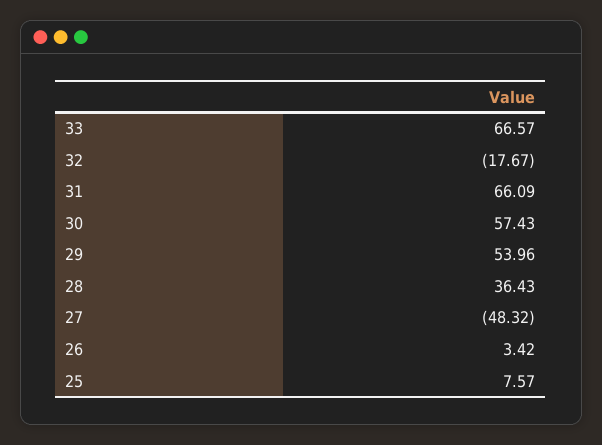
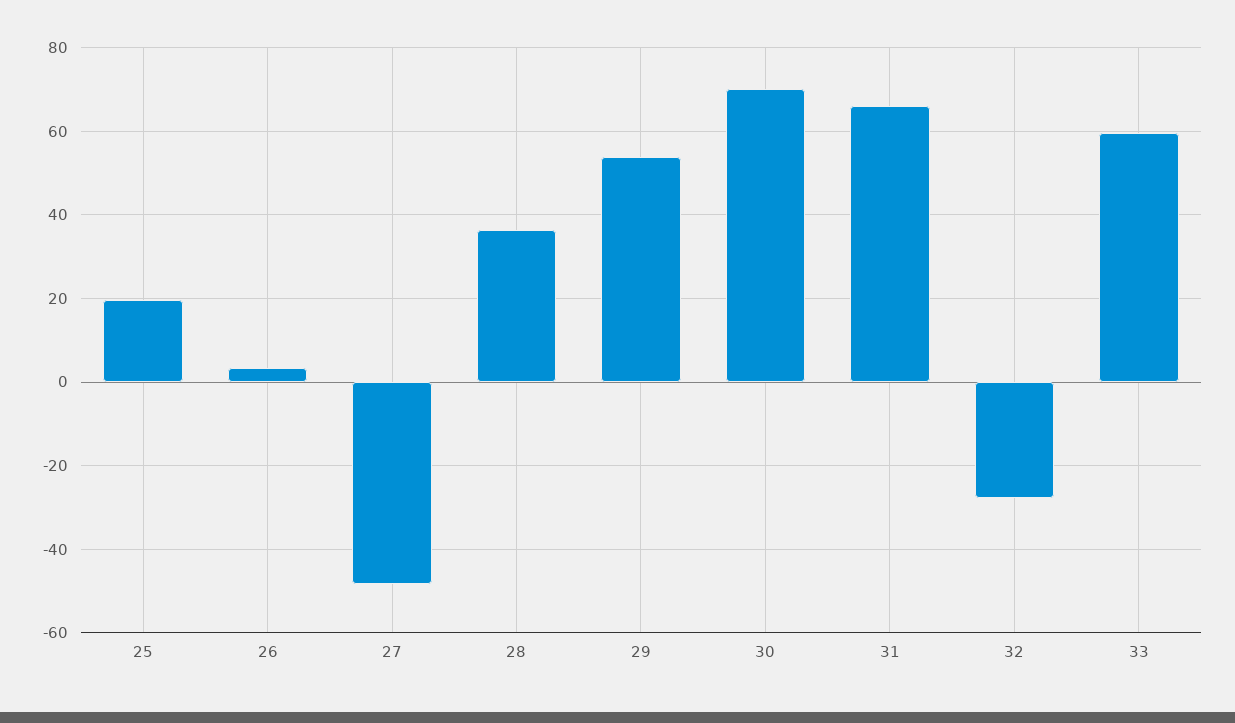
33: 66.57 -> 60
32: -17.67 -> -28
30: 57.43 -> 70
25: 7.57 -> 20

